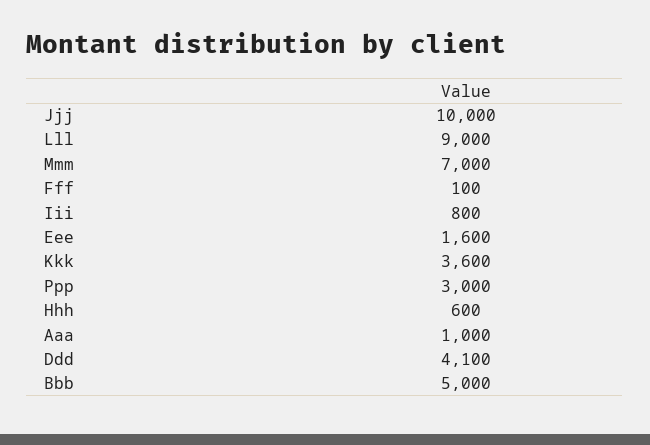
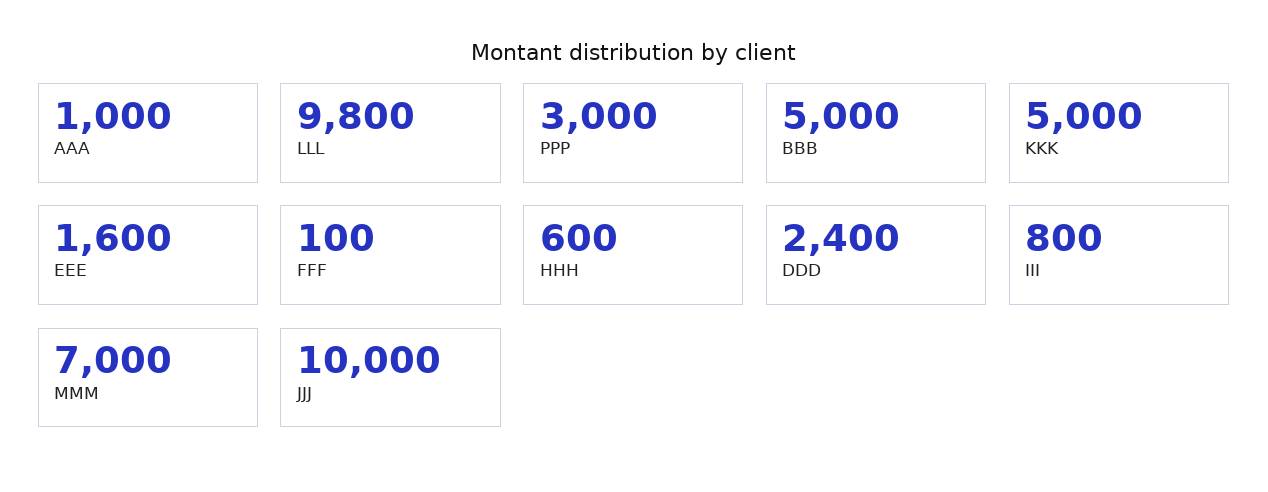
Lll: 9000 -> 9800
Kkk: 3600 -> 5000
Ddd: 4100 -> 2400

